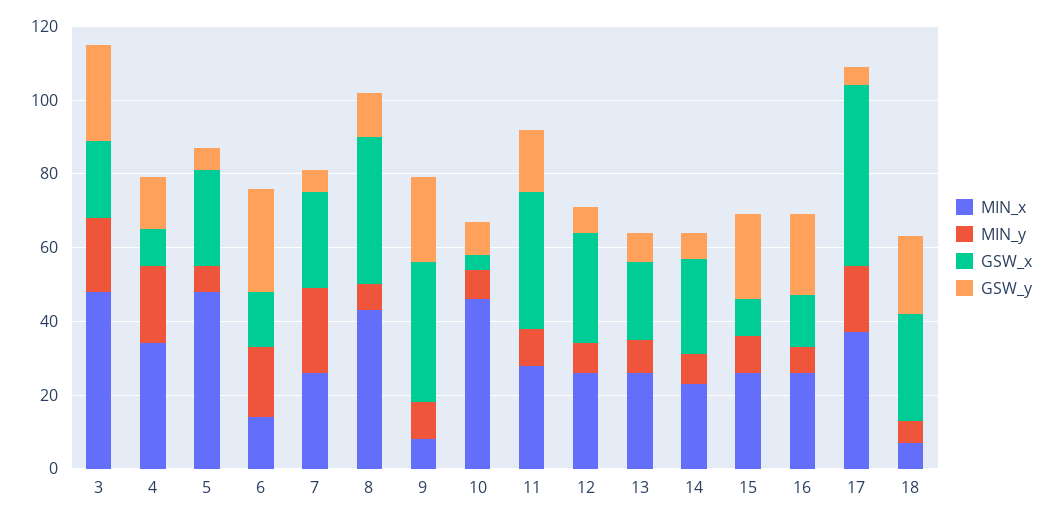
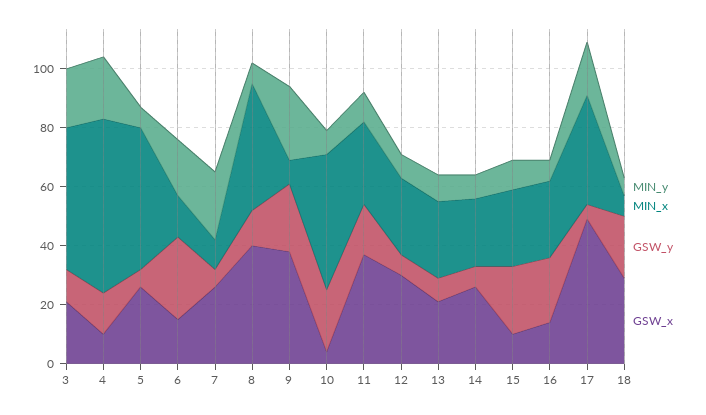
GSW_y, 3: 25 -> 10
MIN_x, 4: 35 -> 60
MIN_x, 7: 25 -> 10
MIN_y, 9: 10 -> 25
GSW_y, 10: 10 -> 20

